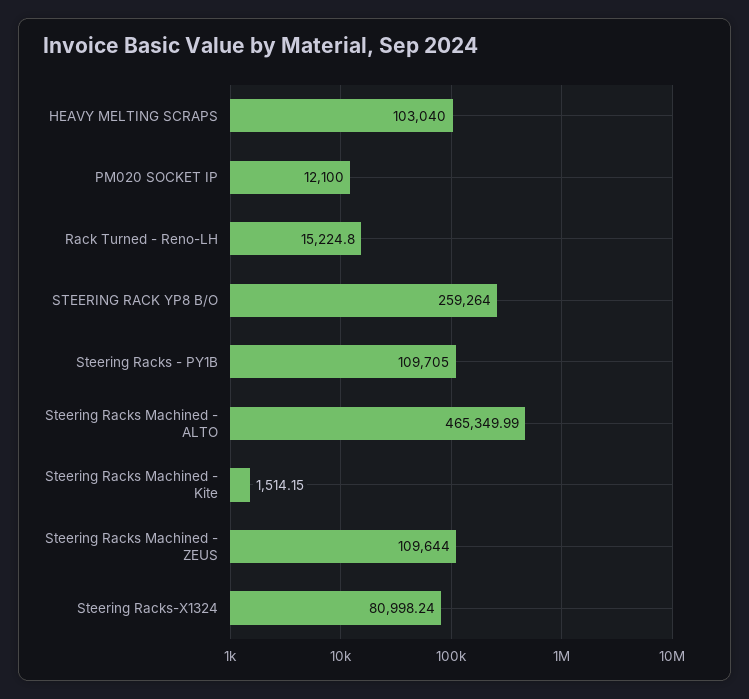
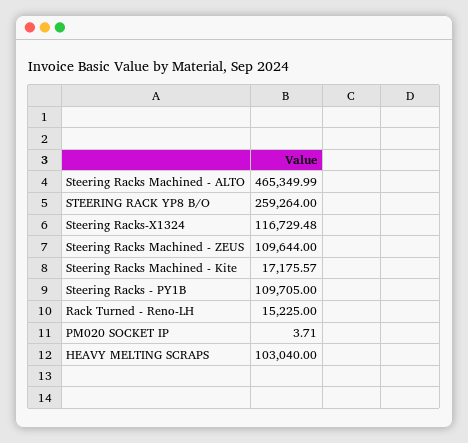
PM020 SOCKET IP: 12100 -> 3.71
Rack Turned - Reno-LH: 15224.8 -> 15225
Steering Racks Machined - Kite: 1514.15 -> 17175.57
Steering Racks-X1324: 80998.24 -> 116729.48

